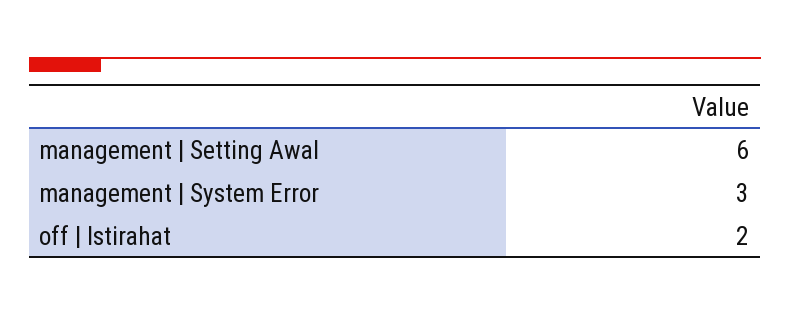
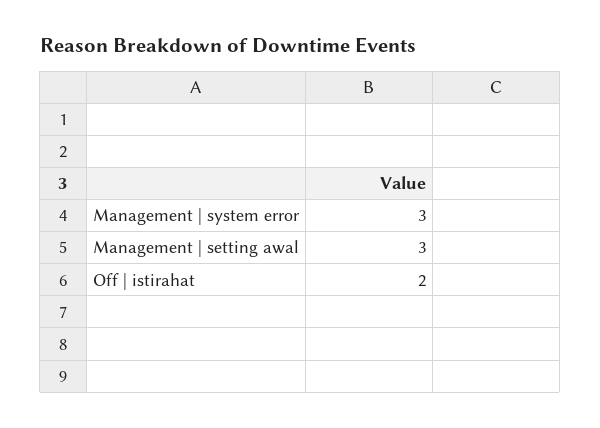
management | Setting Awal: 6 -> 3

